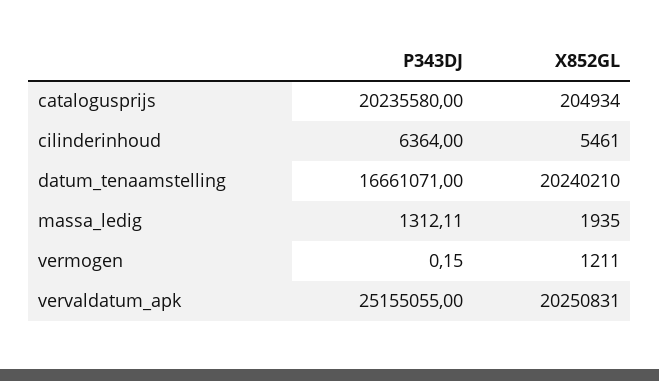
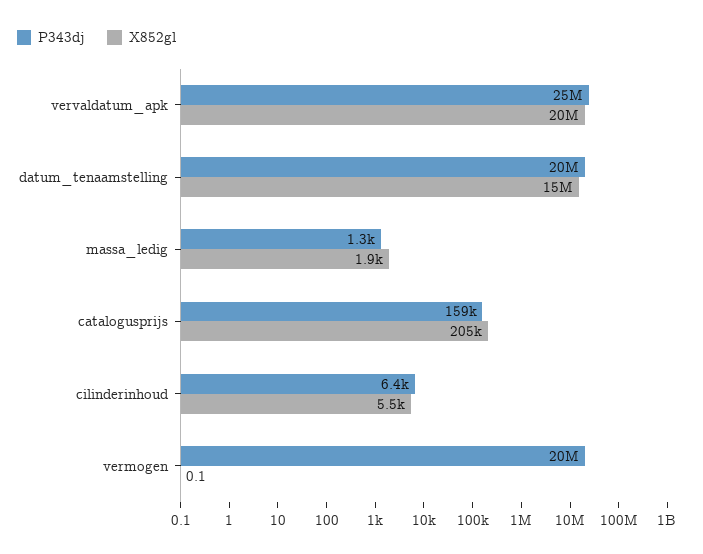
P343DJ, catalogusprijs: 20235580 -> 159000
P343DJ, datum_tenaamstelling: 16661071 -> 20000000
X852GL, datum_tenaamstelling: 20240210 -> 15000000
P343DJ, vermogen: 0.15 -> 20000000
X852GL, vermogen: 1211 -> 0.1

